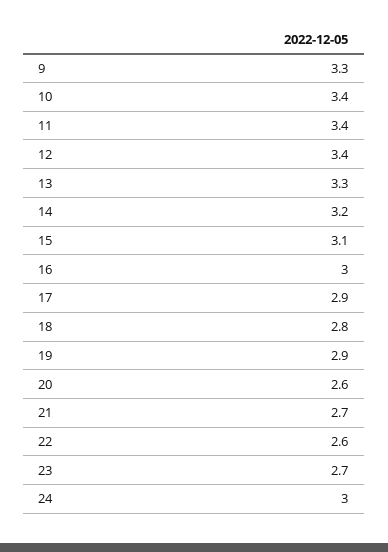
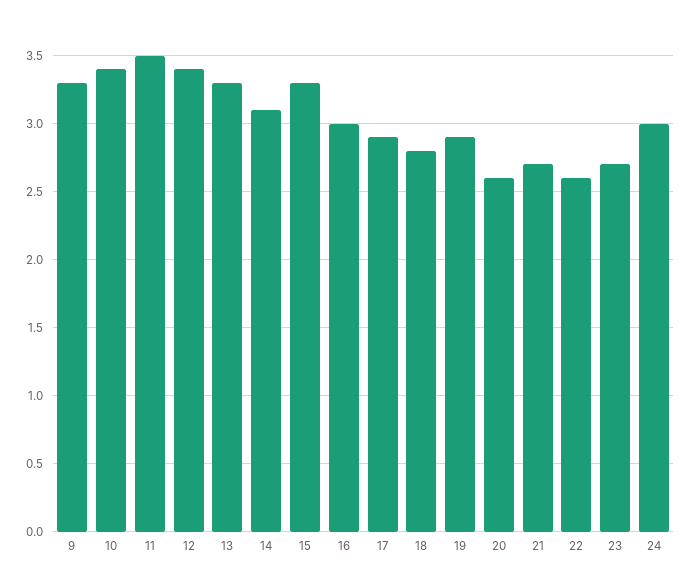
11: 3.4 -> 3.5
14: 3.2 -> 3.1
15: 3.1 -> 3.3

